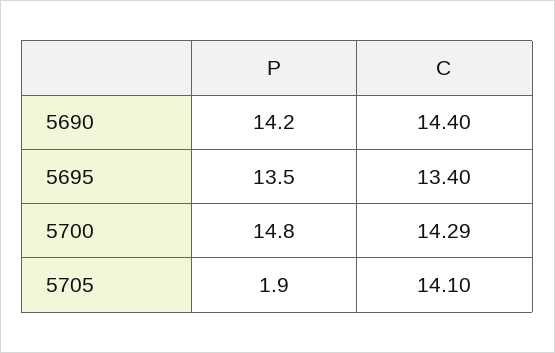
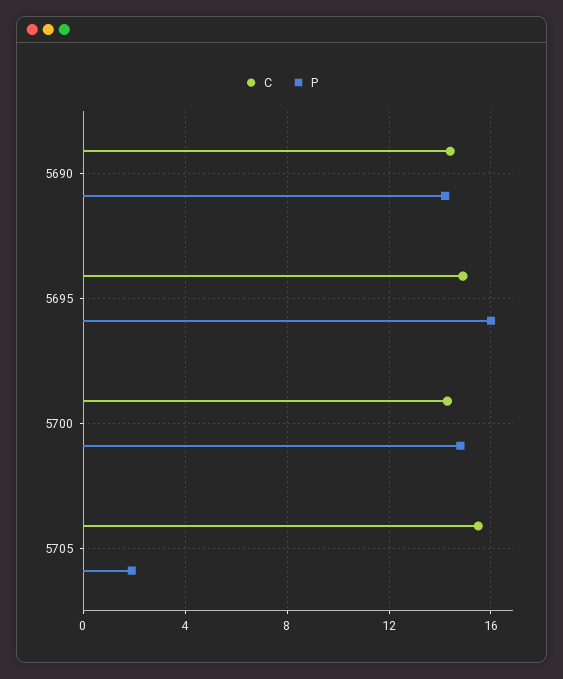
P, 5695: 13.5 -> 16
C, 5695: 13.4 -> 15
C, 5705: 14.1 -> 15.5

